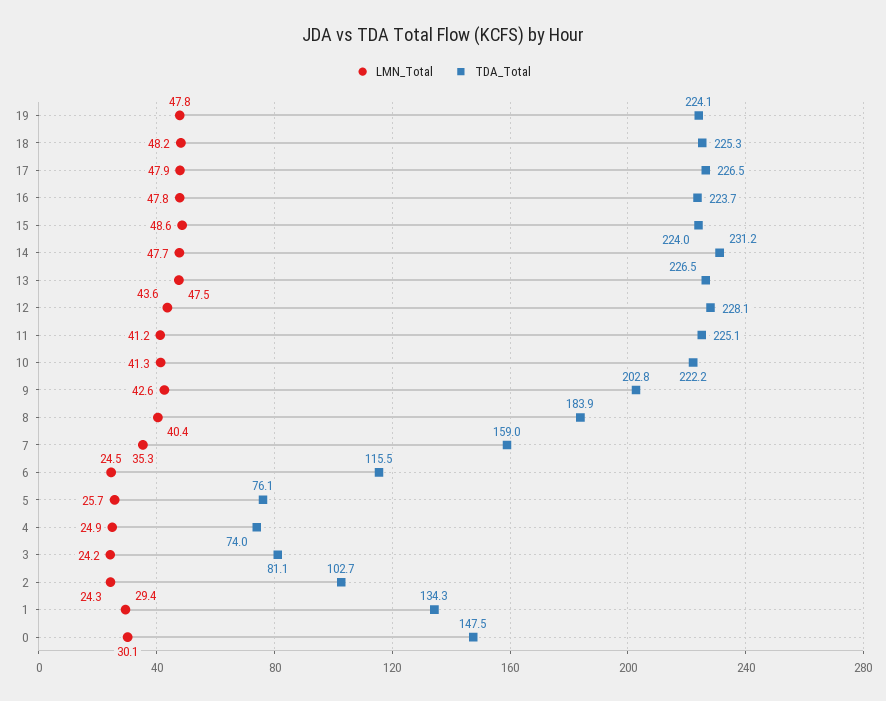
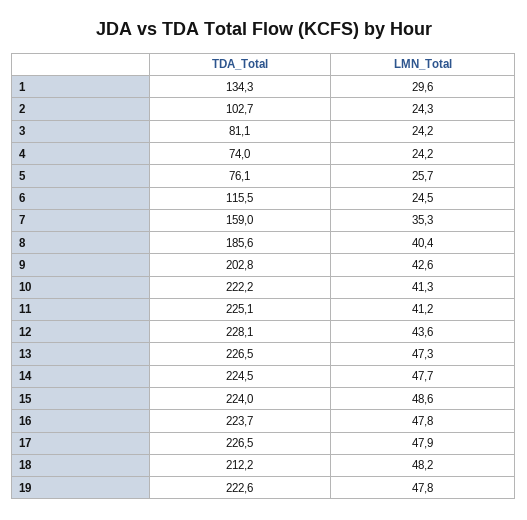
TDA_Total, 19: 224.1 -> 222.6
TDA_Total, 18: 225.3 -> 212.2
TDA_Total, 14: 231.2 -> 224.5
LMN_Total, 13: 47.5 -> 47.3
TDA_Total, 8: 183.9 -> 185.6
LMN_Total, 4: 24.9 -> 24.2
LMN_Total, 1: 29.4 -> 29.6
LMN_Total, 0: 30.1 -> none
TDA_Total, 0: 147.5 -> none

